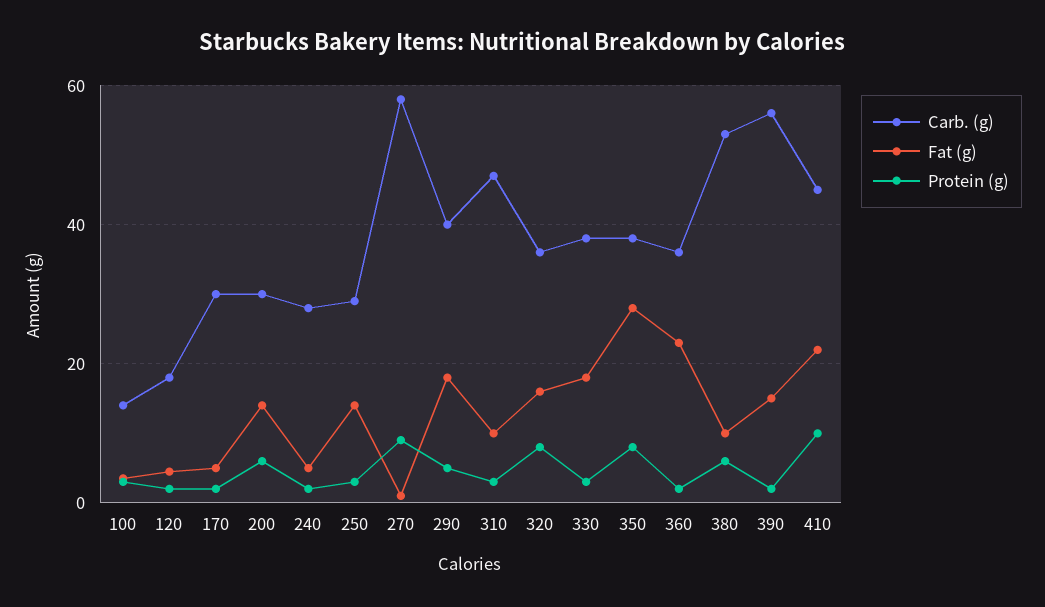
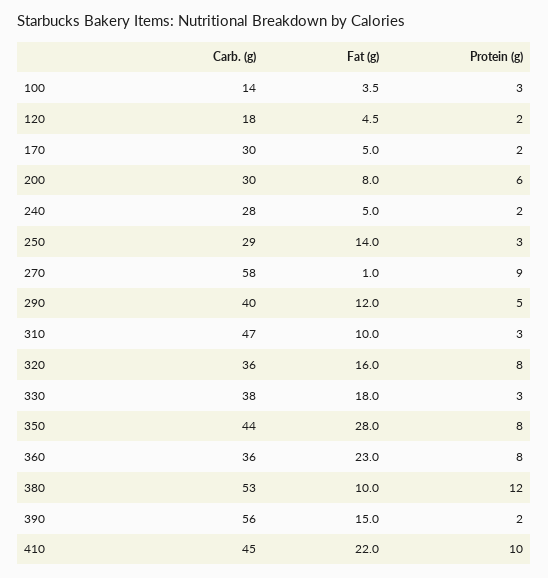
Fat (g), 200: 14 -> 8
Fat (g), 290: 18 -> 12
Carb. (g), 350: 38 -> 44
Protein (g), 360: 2 -> 8
Protein (g), 380: 6 -> 12

